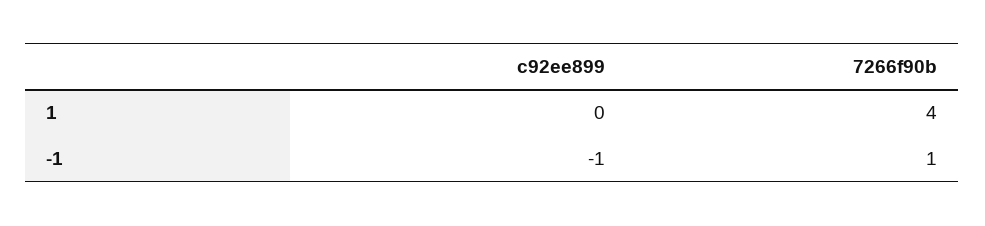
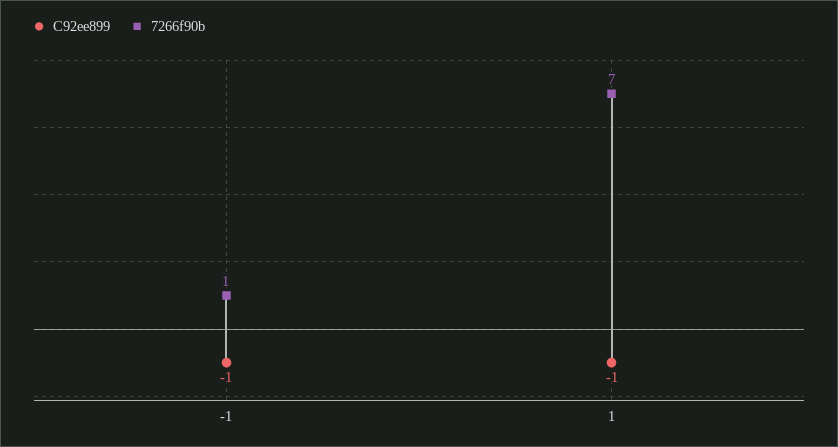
c92ee899, 1: 0 -> -1
7266f90b, 1: 4 -> 7

